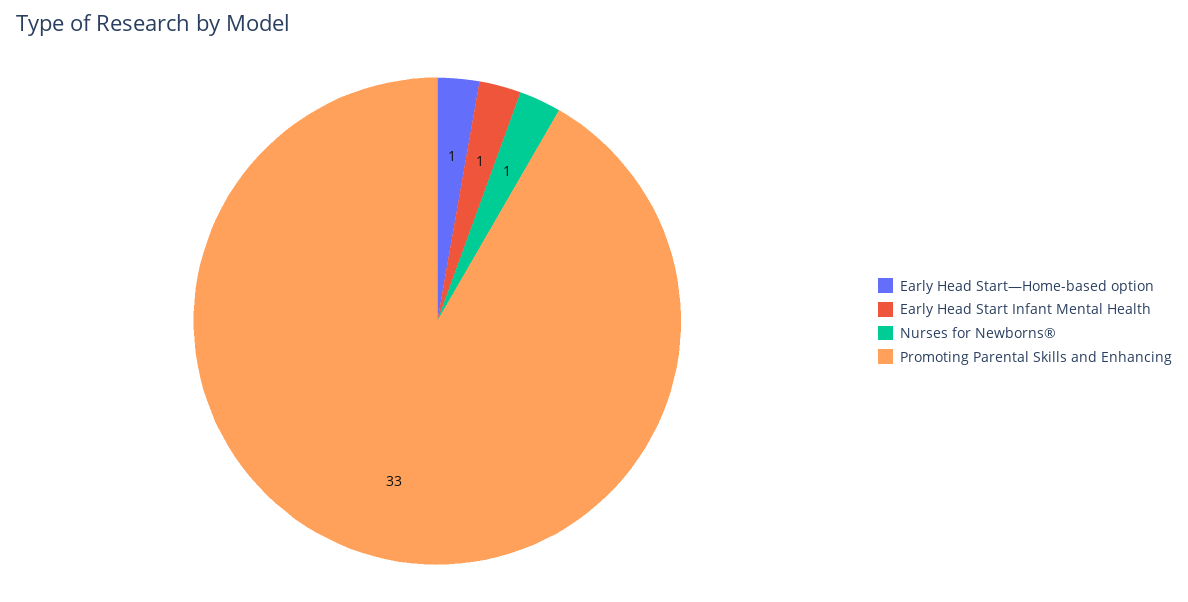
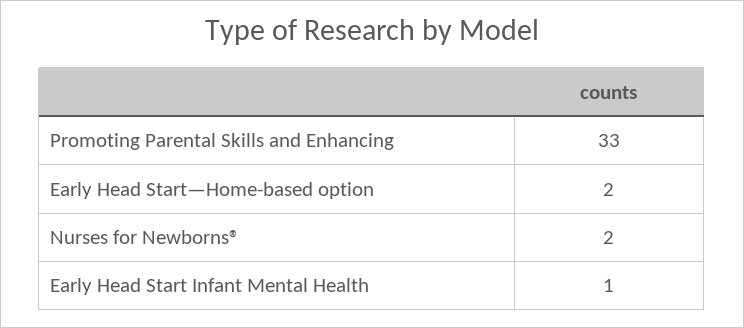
Early Head Start—Home-based option: 1 -> 2
Nurses for Newborns®: 1 -> 2

